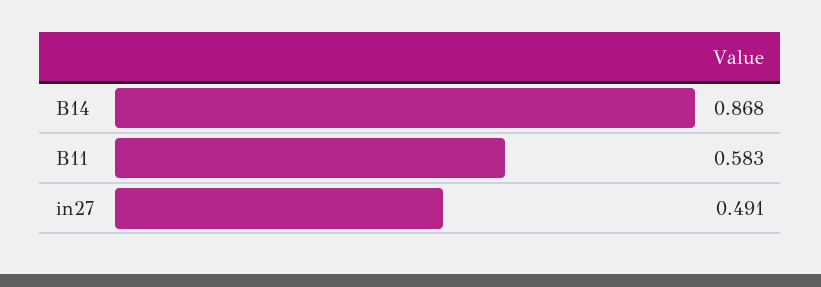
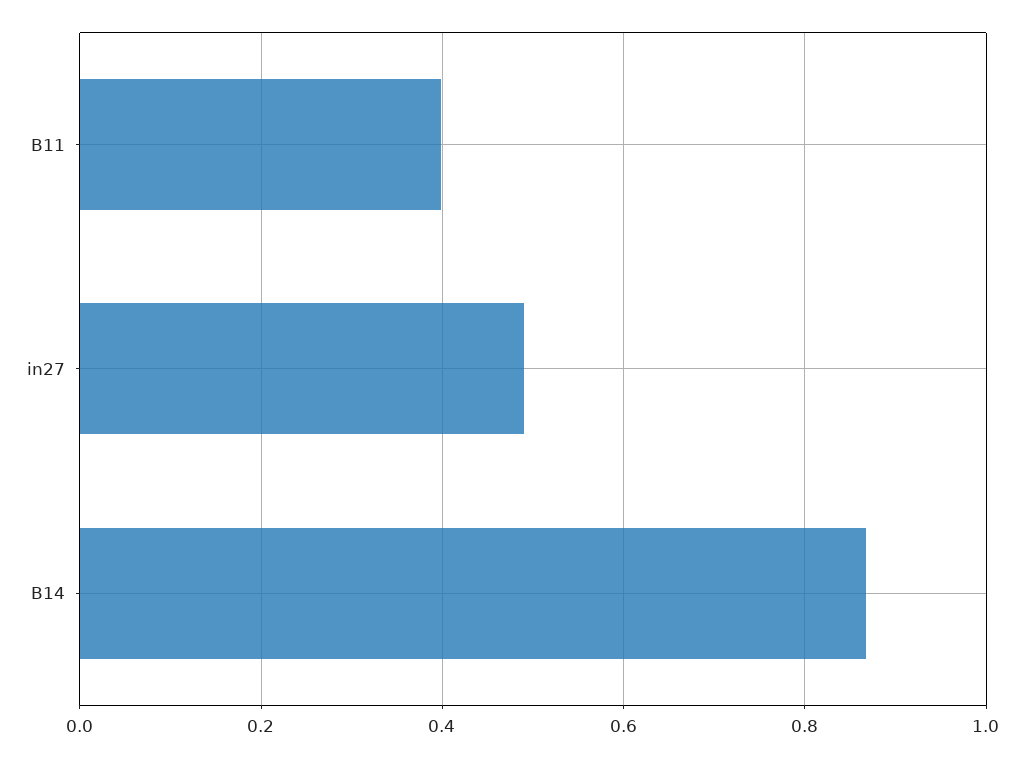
B11: 0.583 -> 0.4

